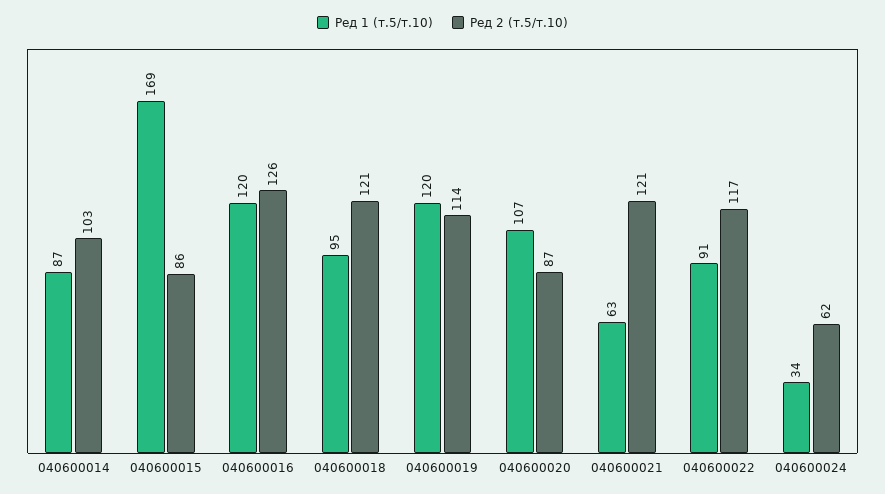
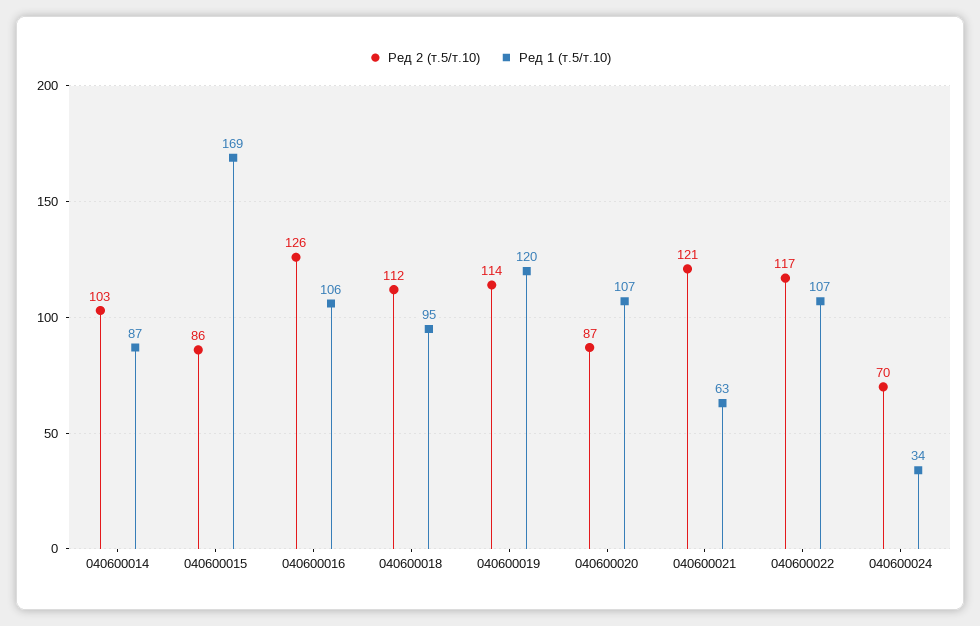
Ред 1 (т.5/т.10), 040600016: 120 -> 106
Ред 2 (т.5/т.10), 040600018: 121 -> 112
Ред 1 (т.5/т.10), 040600022: 91 -> 107
Ред 2 (т.5/т.10), 040600024: 62 -> 70

